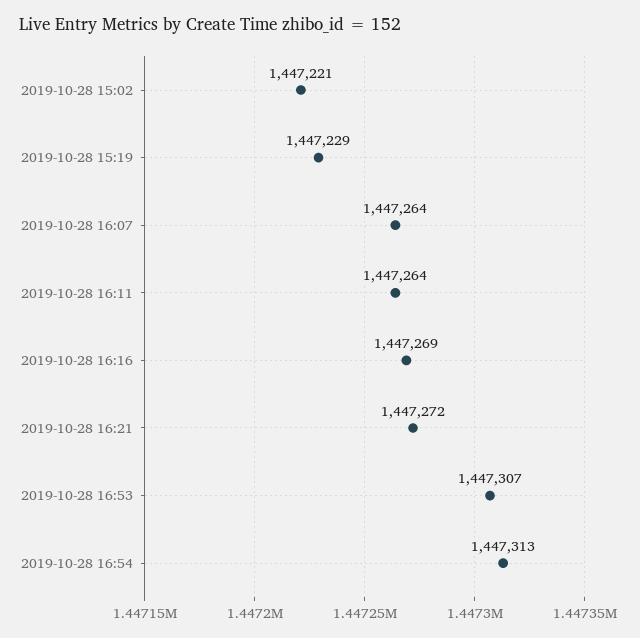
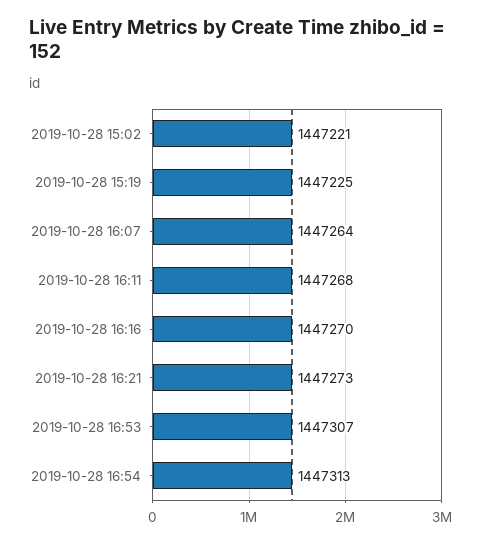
2019-10-28 15:19: 1447229 -> 1447225
2019-10-28 16:11: 1447264 -> 1447268
2019-10-28 16:16: 1447269 -> 1447270
2019-10-28 16:21: 1447272 -> 1447273

